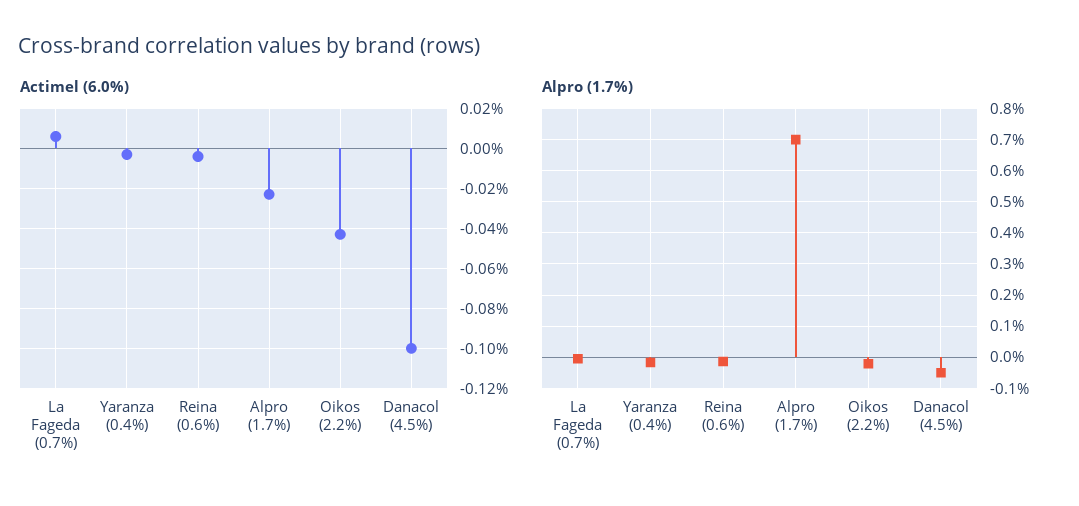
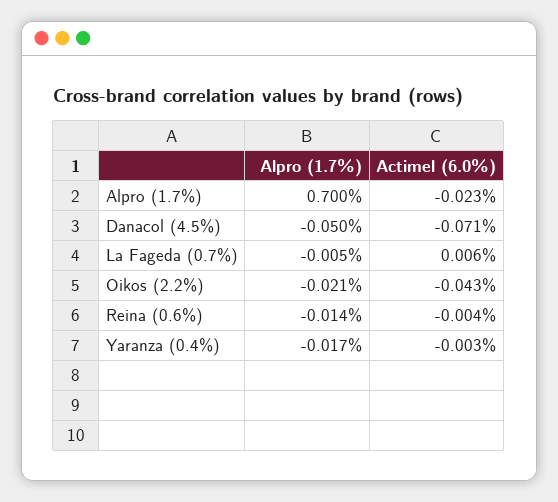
Actimel (6.0%), Danacol (4.5%): -0.1 -> -0.071

